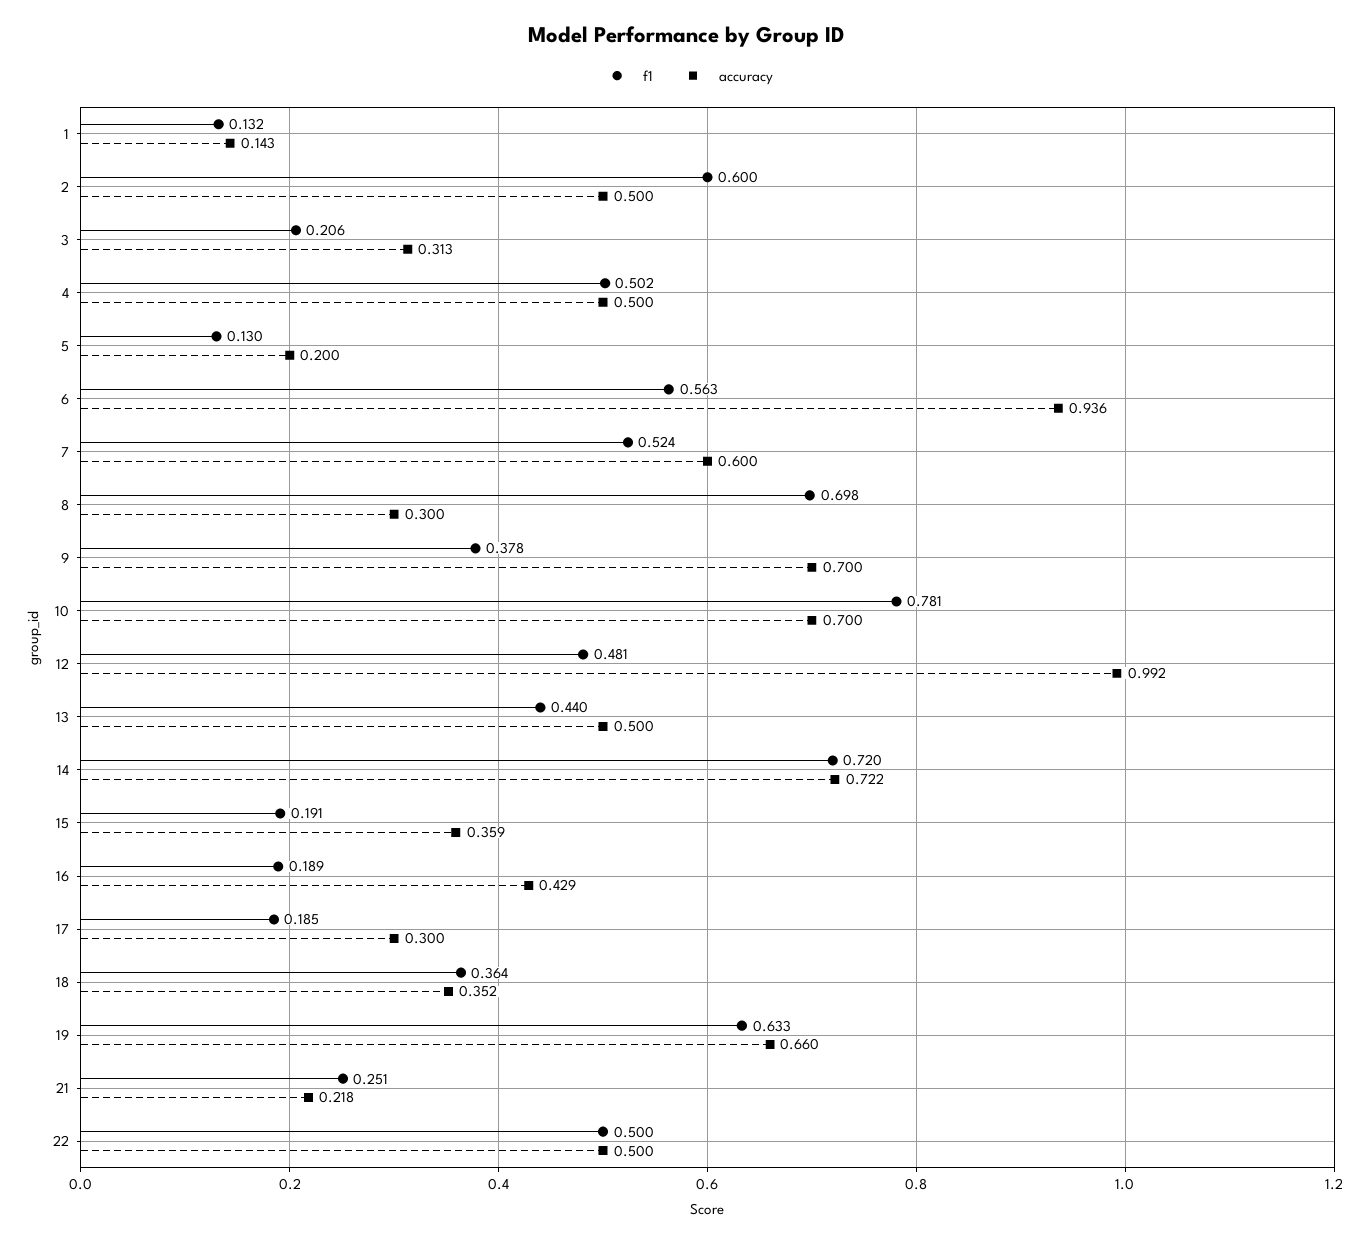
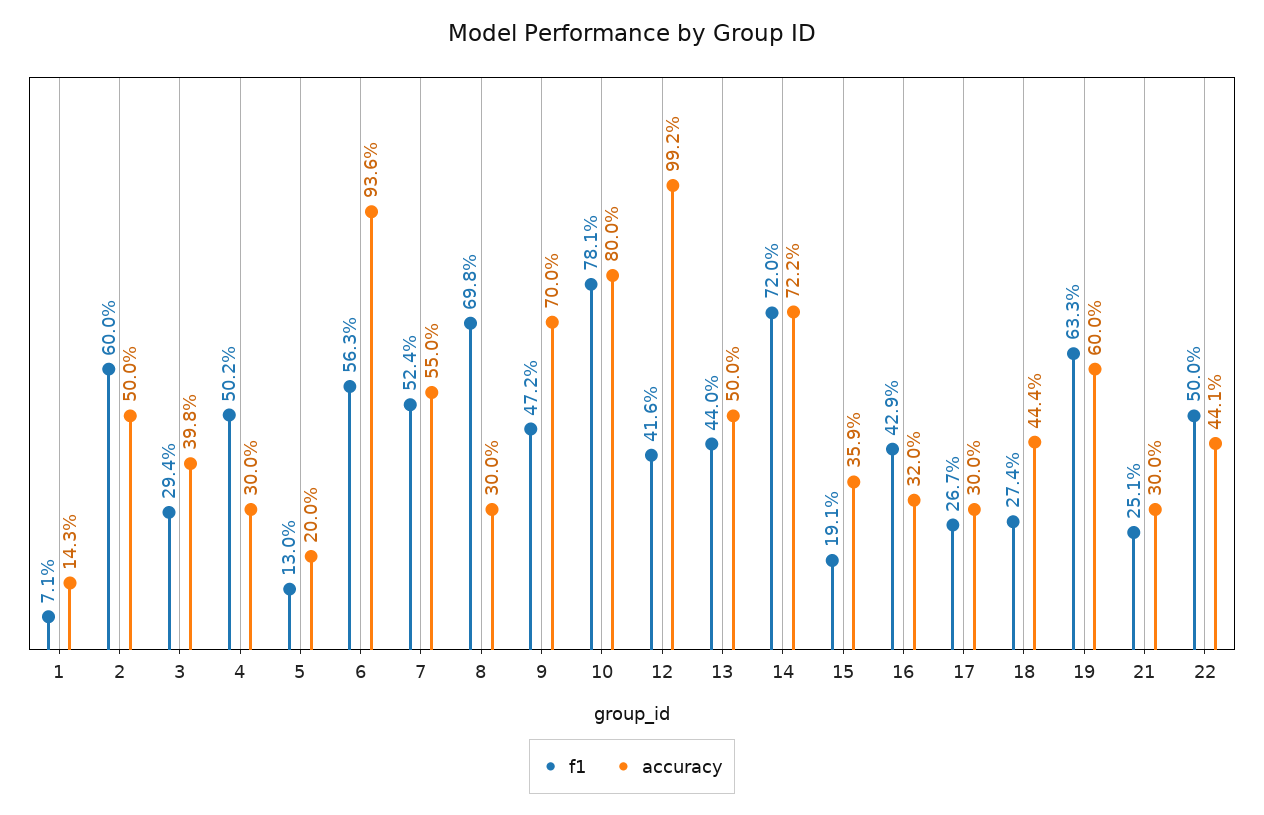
f1, 1: 0.132 -> 0.071
f1, 3: 0.206 -> 0.294
accuracy, 3: 0.313 -> 0.398
accuracy, 4: 0.5 -> 0.3
accuracy, 7: 0.6 -> 0.55
f1, 9: 0.378 -> 0.472
accuracy, 10: 0.7 -> 0.8
f1, 12: 0.481 -> 0.416
f1, 16: 0.189 -> 0.429
accuracy, 16: 0.429 -> 0.32
f1, 17: 0.185 -> 0.267
f1, 18: 0.364 -> 0.274
accuracy, 18: 0.352 -> 0.444
accuracy, 19: 0.66 -> 0.6
accuracy, 21: 0.218 -> 0.3
accuracy, 22: 0.5 -> 0.441

